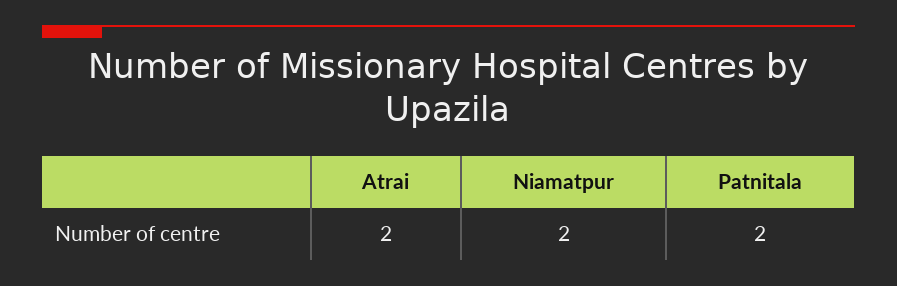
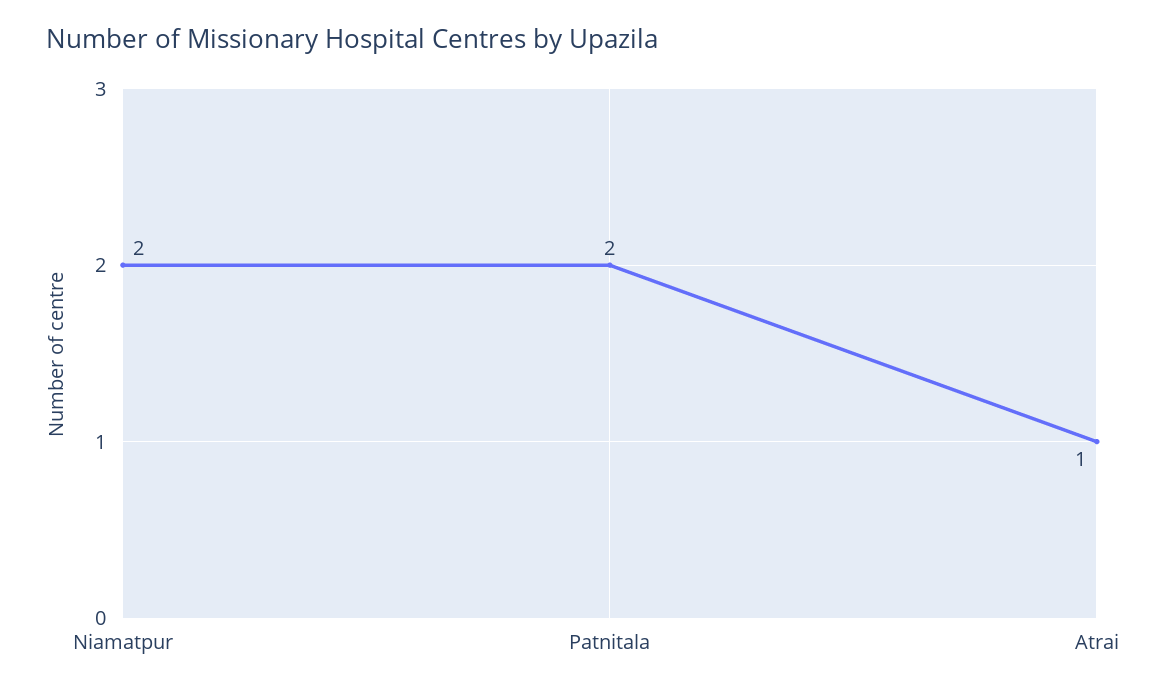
Atrai: 2 -> 1

